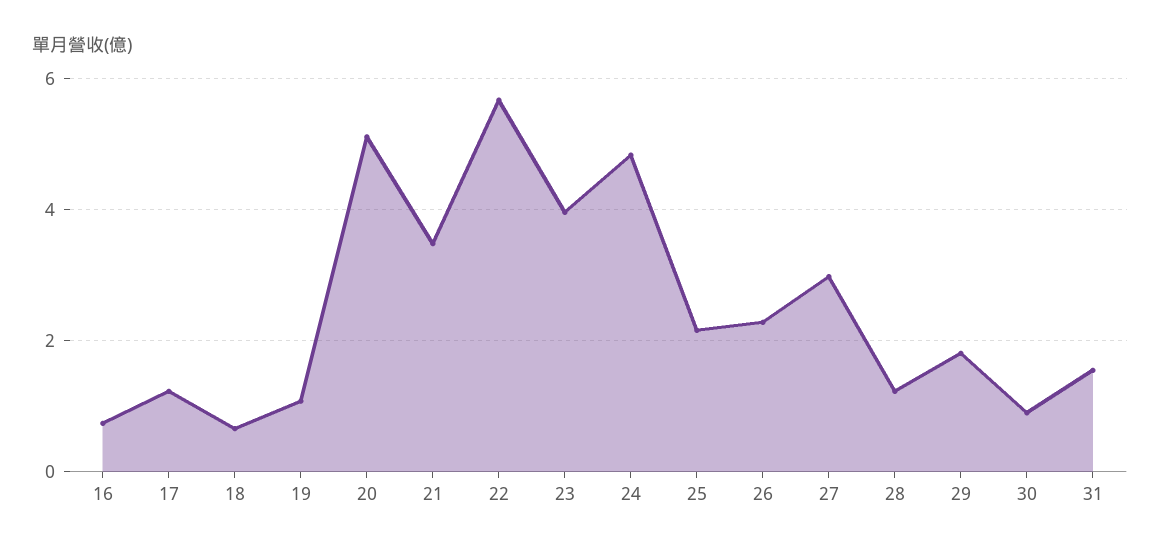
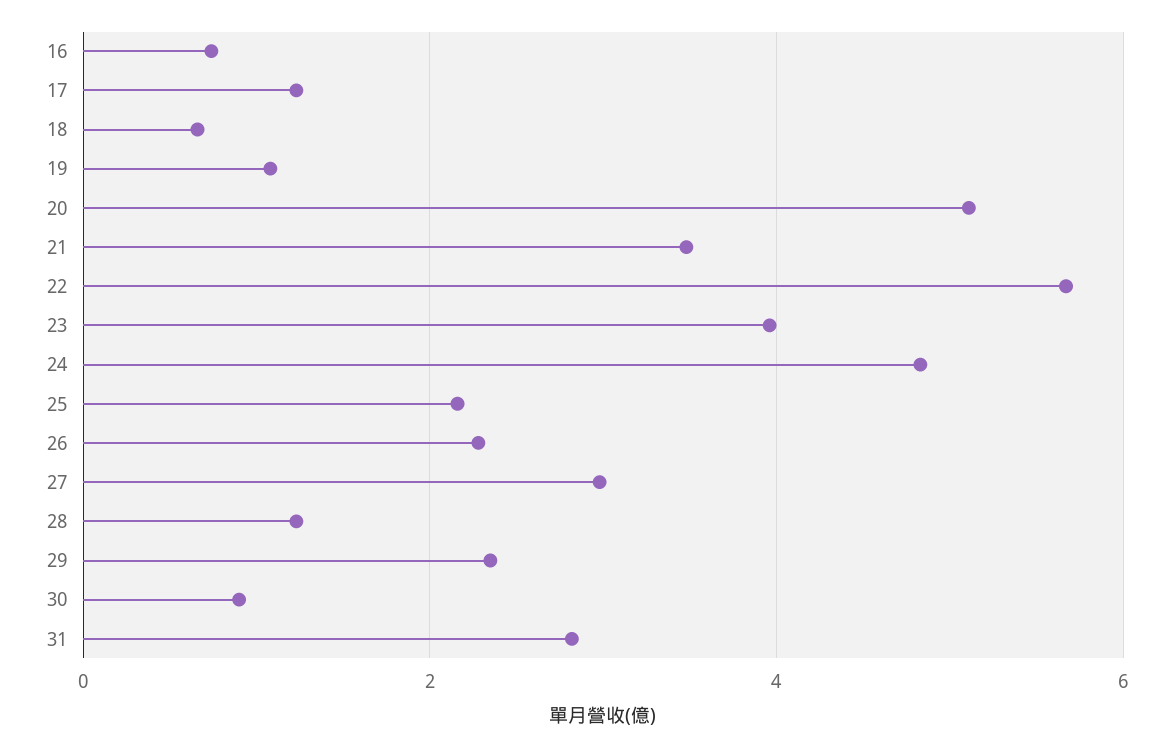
29: 1.8 -> 2.4
31: 1.6 -> 2.8

